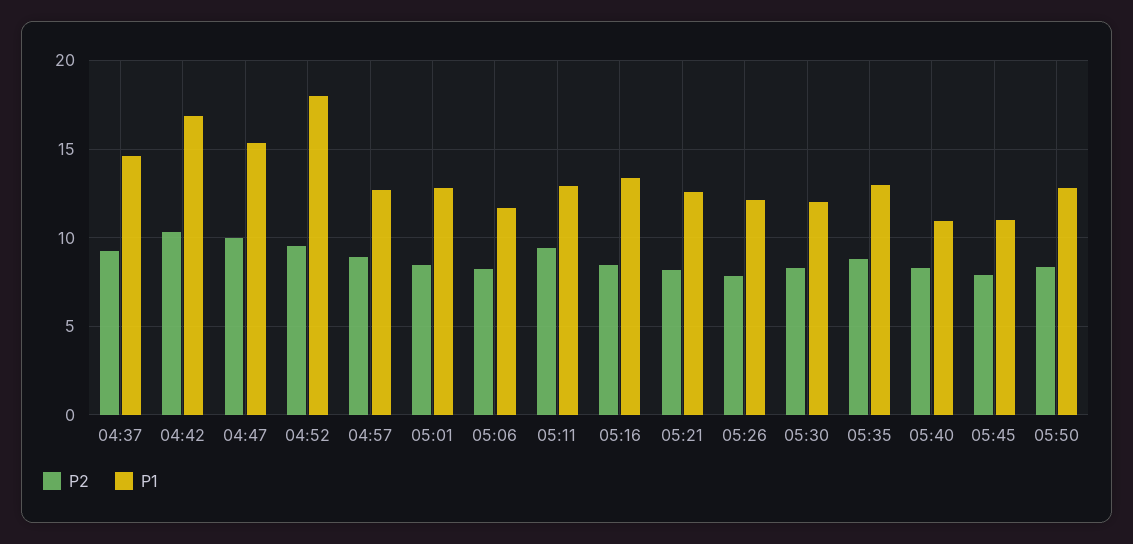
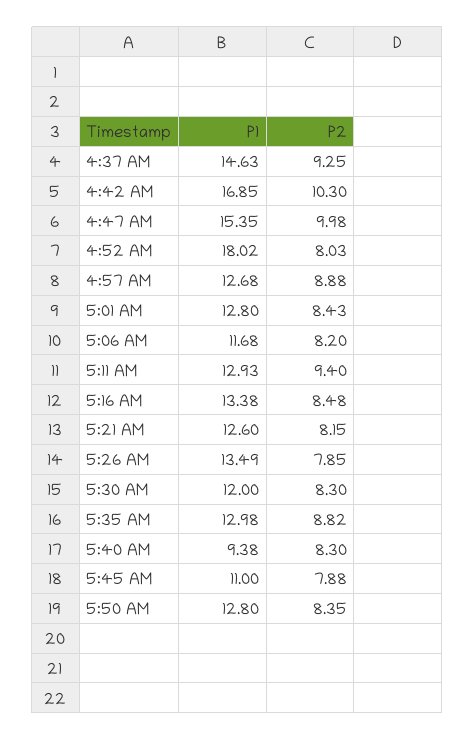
P2, 04:52: 9.5 -> 8.03
P1, 05:26: 12 -> 13.49
P1, 05:40: 11 -> 9.38

